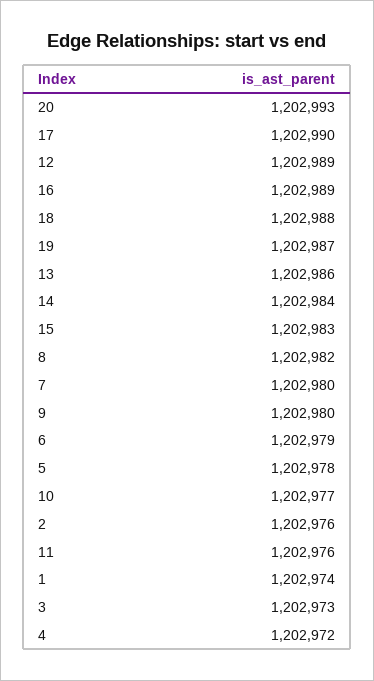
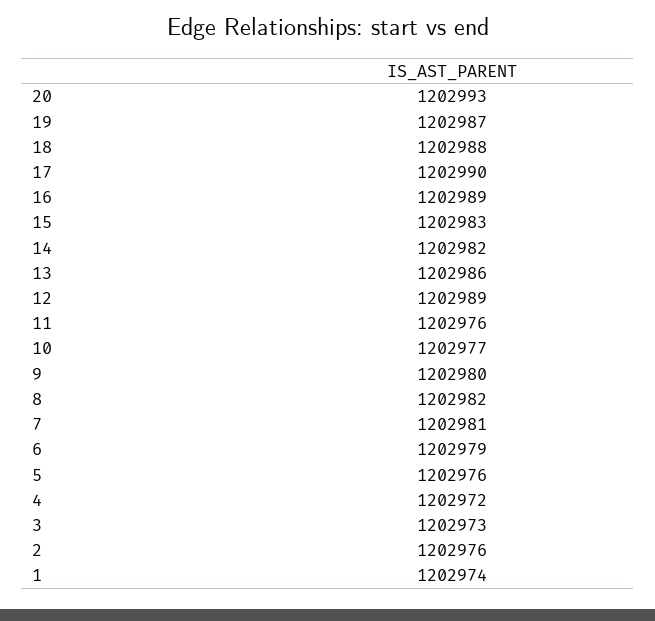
14: 1202984 -> 1202982
7: 1202980 -> 1202981
5: 1202978 -> 1202976

